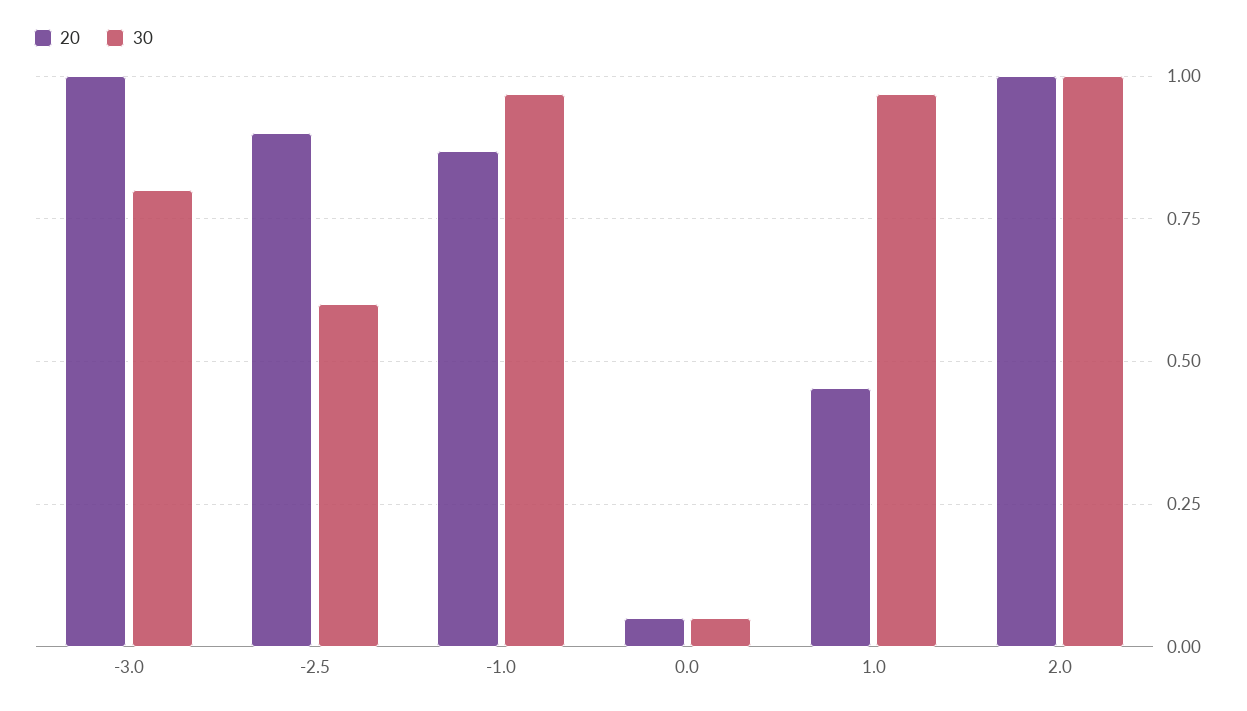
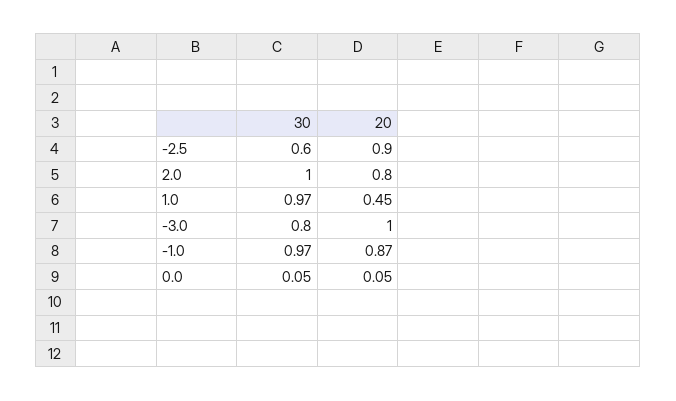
20, 2.0: 1 -> 0.8

